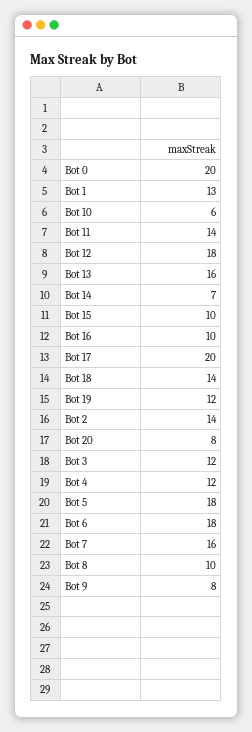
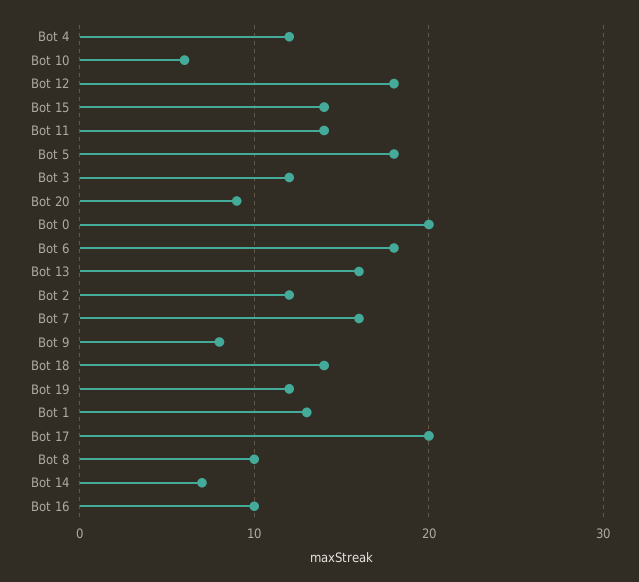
Bot 15: 10 -> 14
Bot 2: 14 -> 12
Bot 20: 8 -> 9

